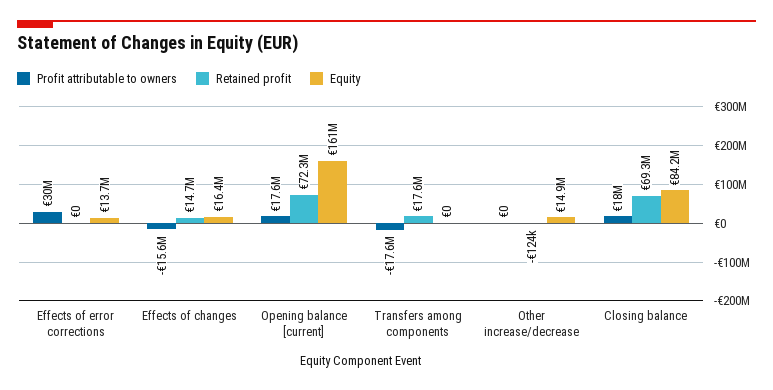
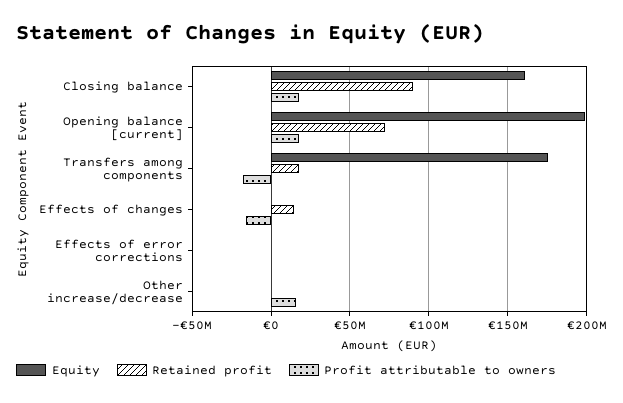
Profit attributable to owners, Effects of error corrections: 30000000 -> 0
Equity, Effects of error corrections: 13700000 -> 0
Equity, Effects of changes: 16400000 -> 0
Equity, Opening balance [current]: 161000000 -> 200000000
Equity, Transfers among components: 0 -> 175000000
Profit attributable to owners, Other increase/decrease: 0 -> 15000000
Equity, Other increase/decrease: 14900000 -> 0
Retained profit, Closing balance: 69300000 -> 90000000
Equity, Closing balance: 84200000 -> 160000000

